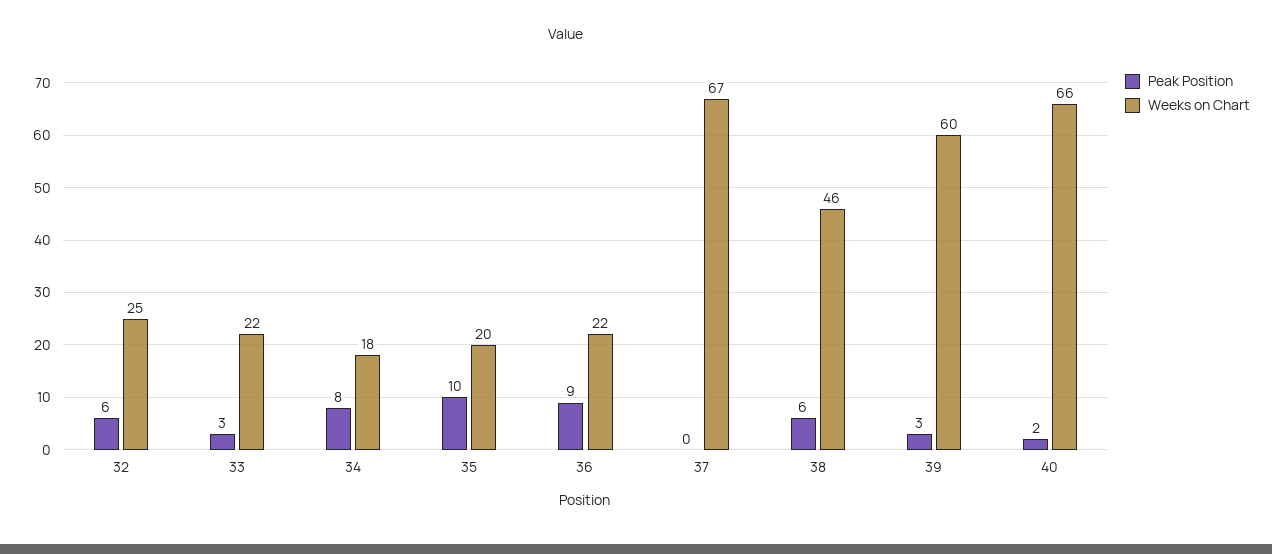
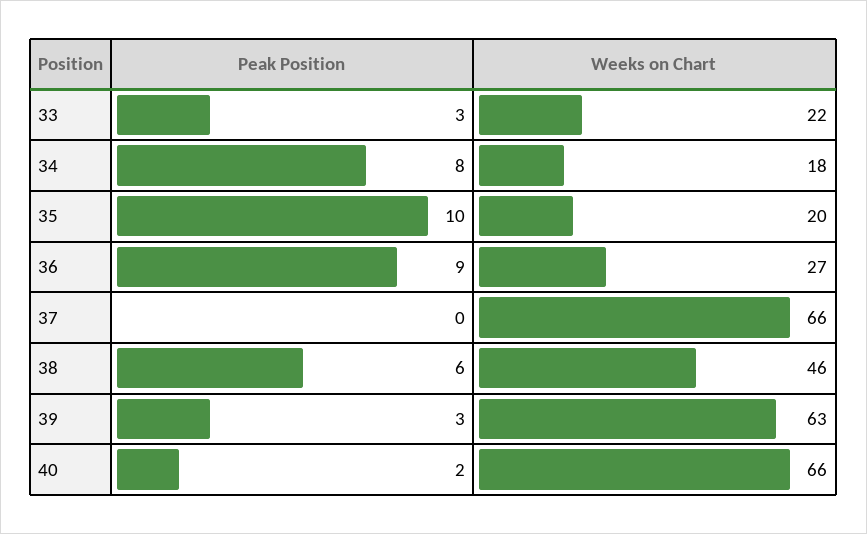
Peak Position, 32: 6 -> none
Weeks on Chart, 32: 25 -> none
Weeks on Chart, 36: 22 -> 27
Weeks on Chart, 37: 67 -> 66
Weeks on Chart, 39: 60 -> 63

